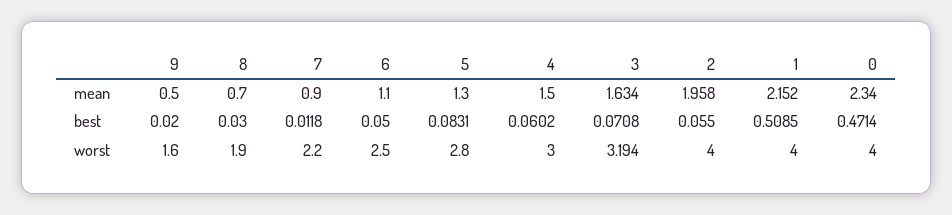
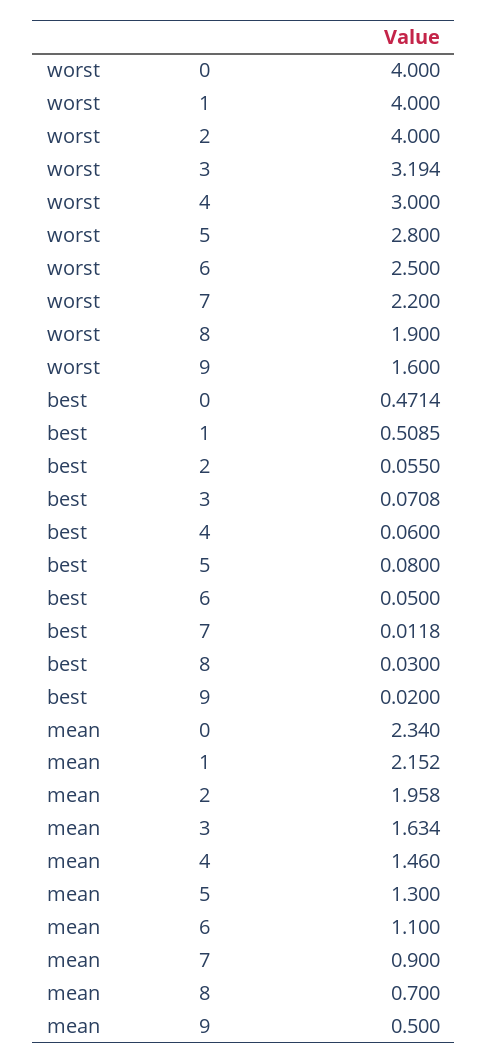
4, mean: 1.5 -> 1.46
5, best: 0.0831 -> 0.08
4, best: 0.0602 -> 0.06

